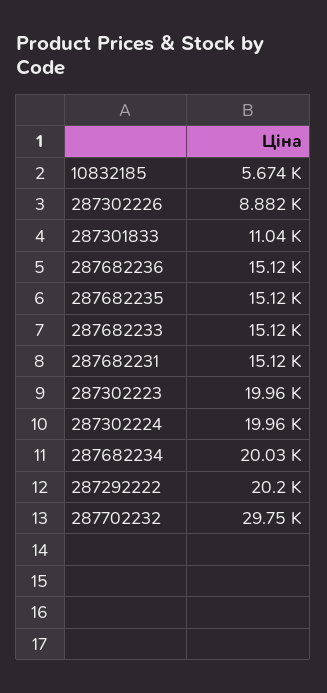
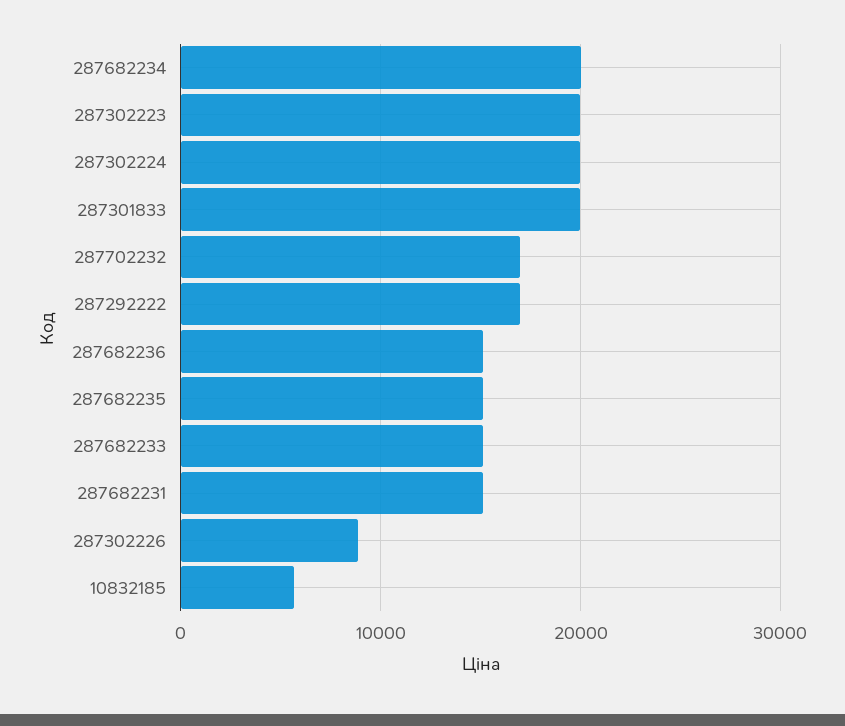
287301833: 11040 -> 20000
287292222: 20200 -> 17000
287702232: 29750 -> 17000

